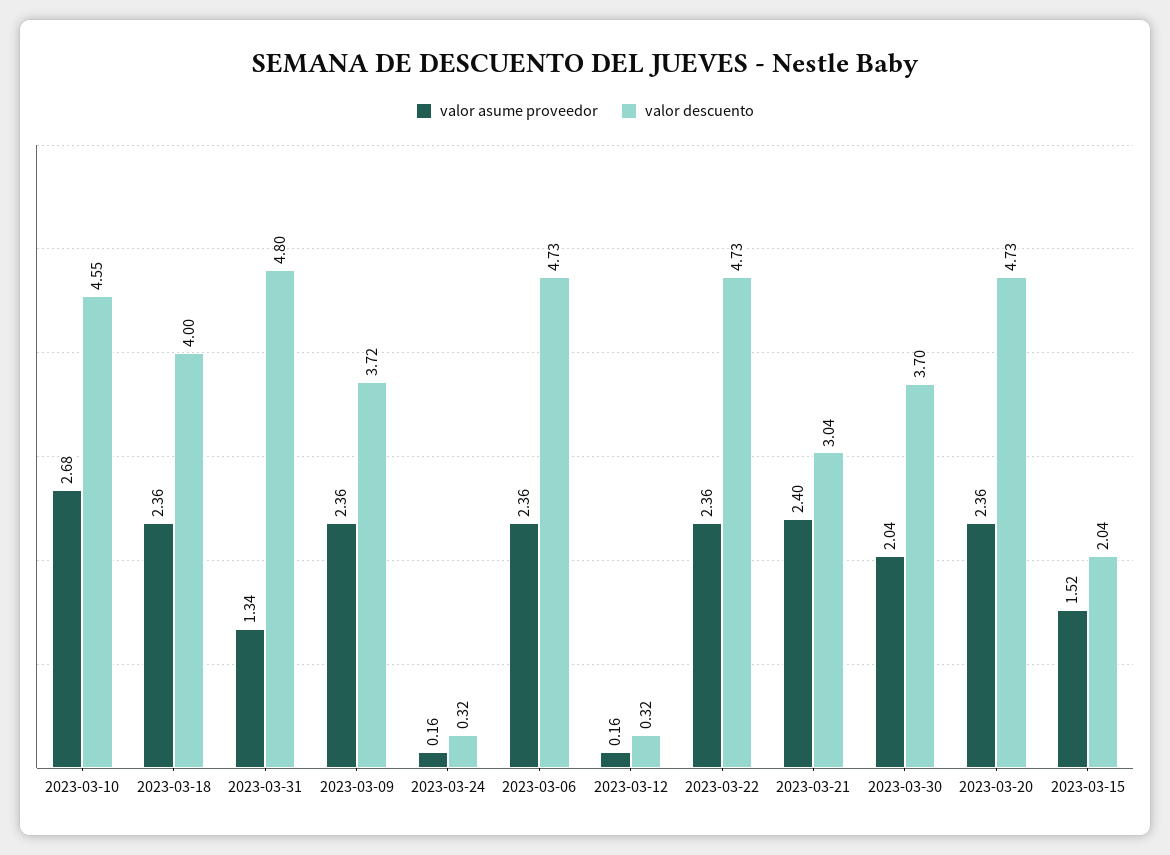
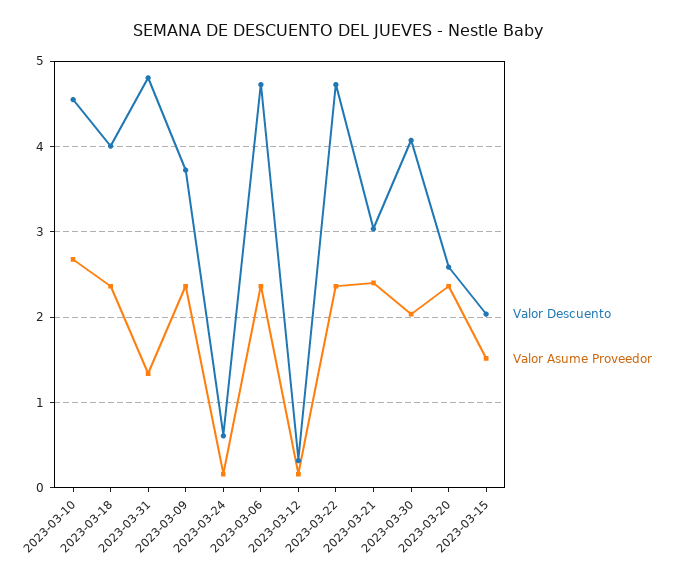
valor descuento, 2023-03-24: 0.32 -> 0.6
valor descuento, 2023-03-30: 3.7 -> 4.1
valor descuento, 2023-03-20: 4.73 -> 2.6

